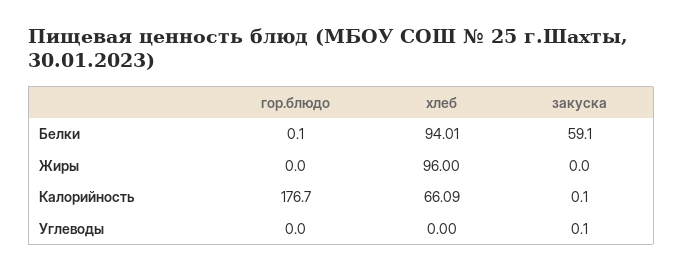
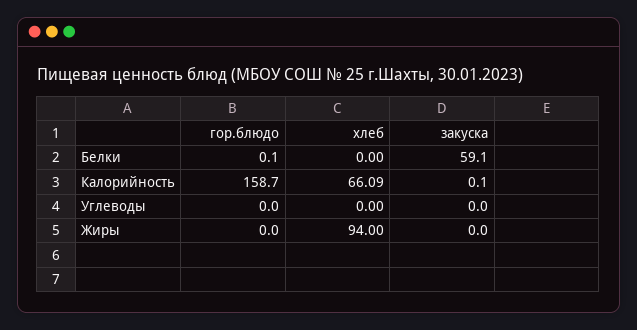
хлеб, Белки: 94.01 -> 0
хлеб, Жиры: 96 -> 94
гор.блюдо, Калорийность: 176.7 -> 158.7
закуска, Углеводы: 0.1 -> 0

